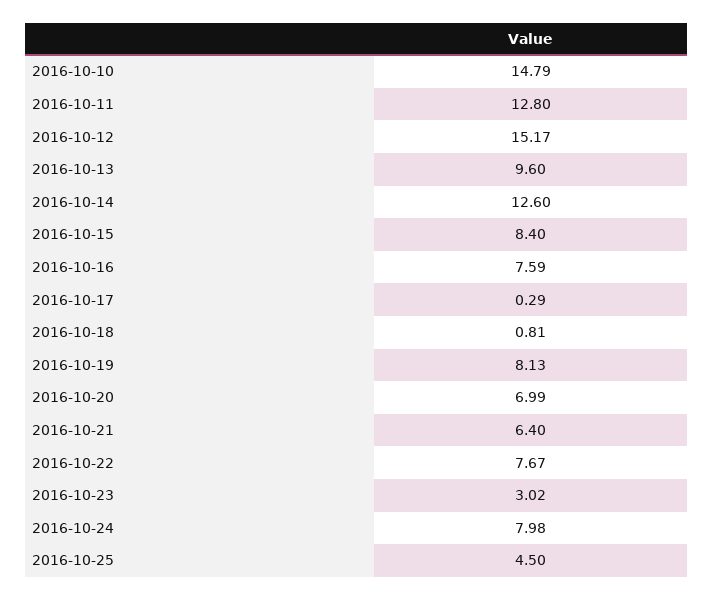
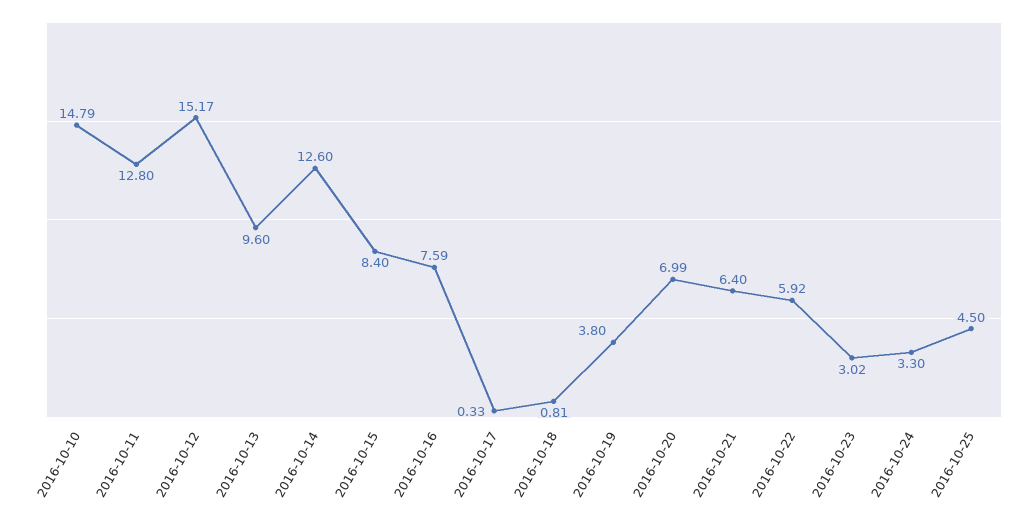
2016-10-17: 0.29 -> 0.33
2016-10-19: 8.13 -> 3.8
2016-10-22: 7.67 -> 5.92
2016-10-24: 7.98 -> 3.3

